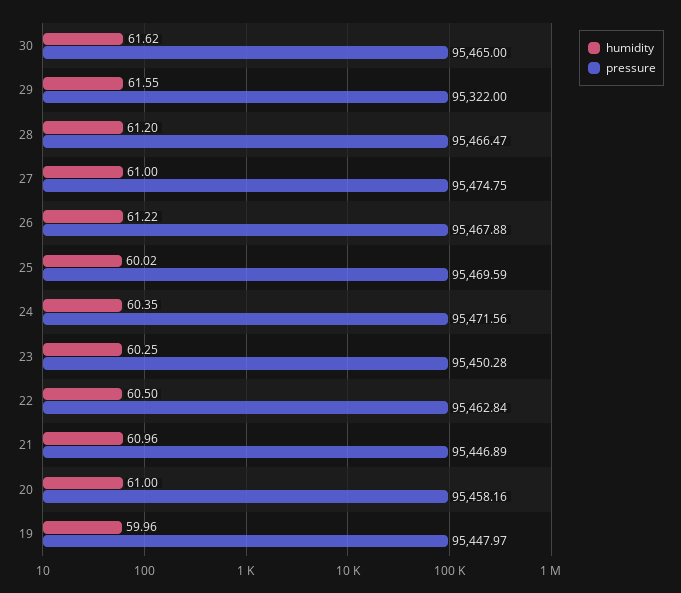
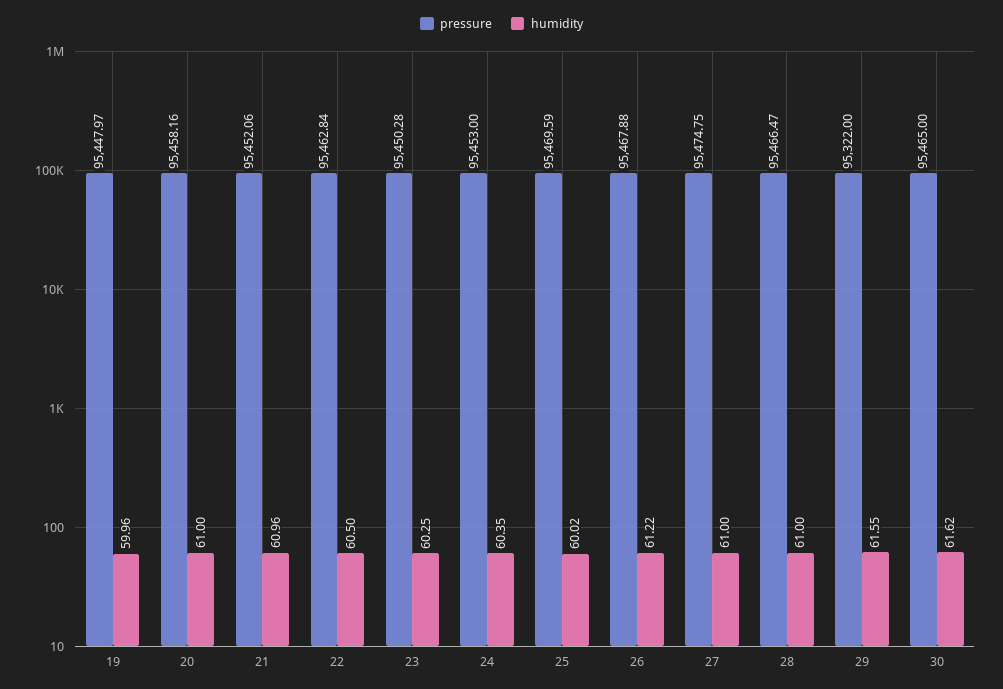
humidity, 28: 61.2 -> 61
pressure, 24: 95471.56 -> 95453
pressure, 21: 95446.89 -> 95452.06

